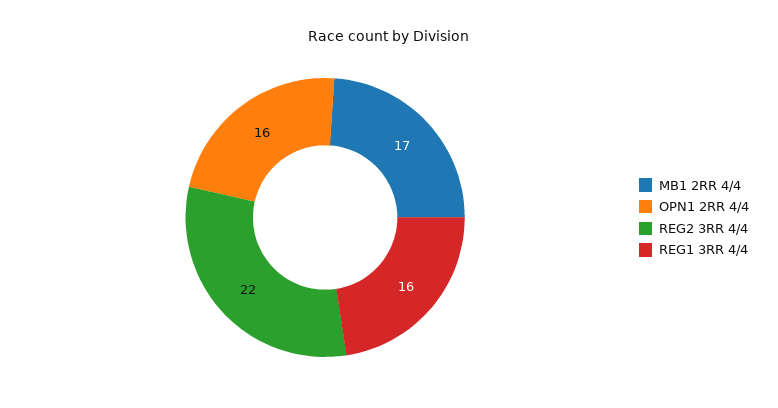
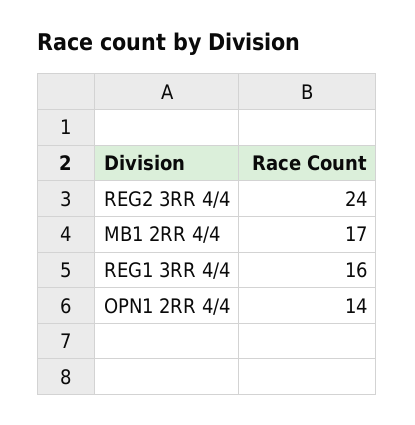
OPN1 2RR 4/4: 16 -> 14
REG2 3RR 4/4: 22 -> 24

